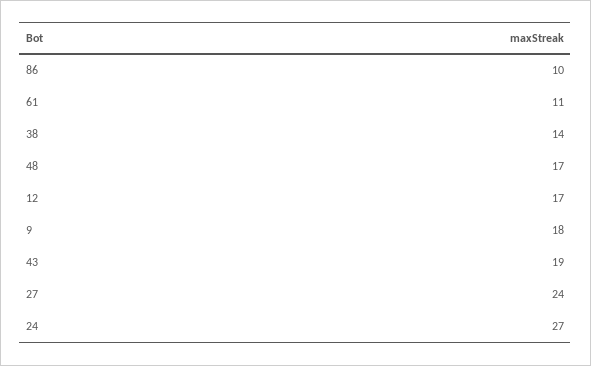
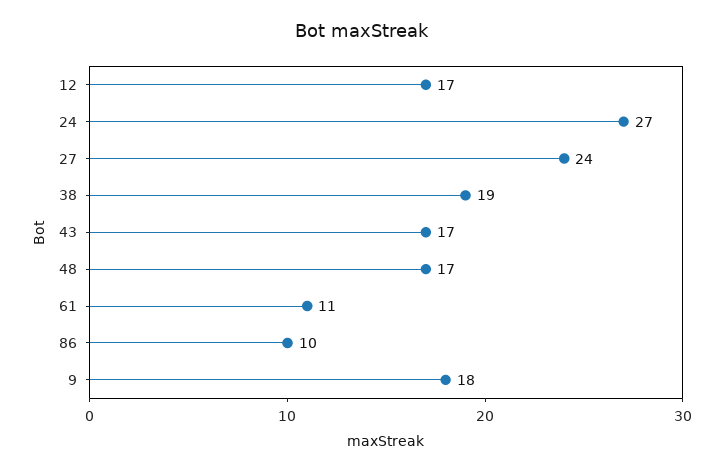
38: 14 -> 19
43: 19 -> 17

